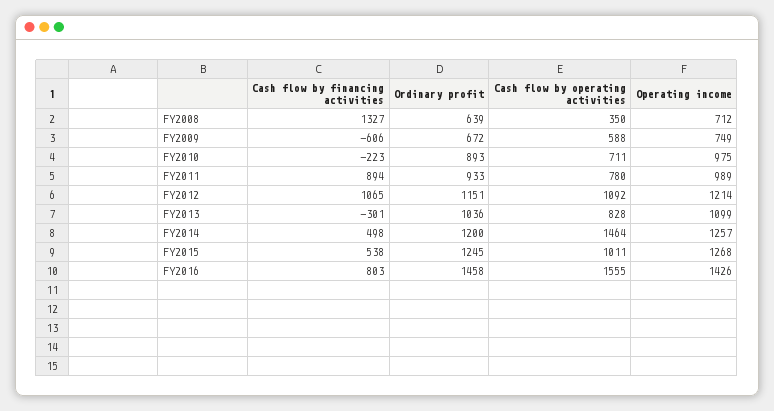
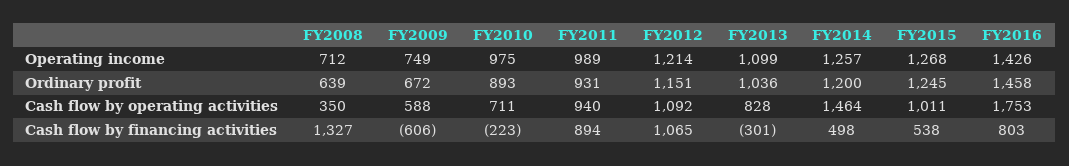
Ordinary profit, FY2011: 933 -> 931
Cash flow by operating activities, FY2011: 780 -> 940
Cash flow by operating activities, FY2016: 1555 -> 1753

